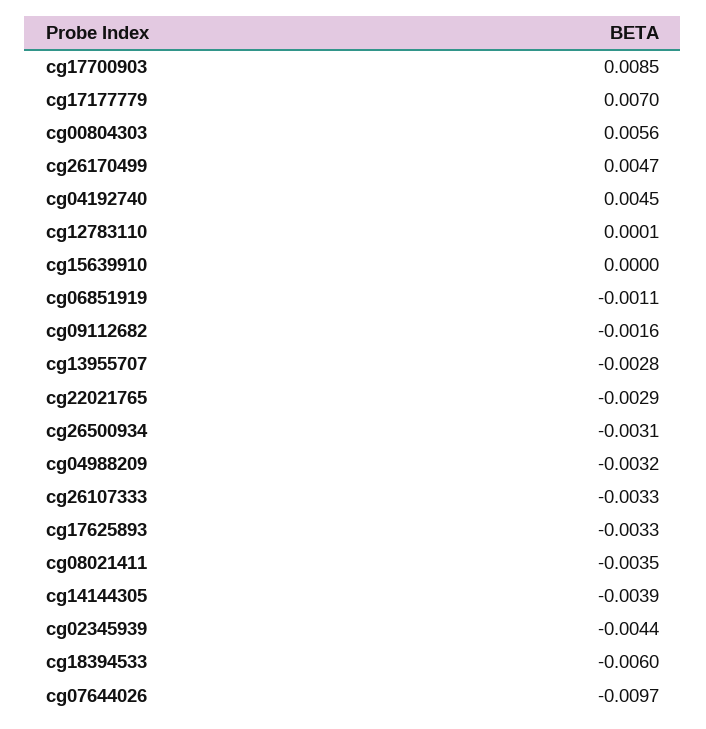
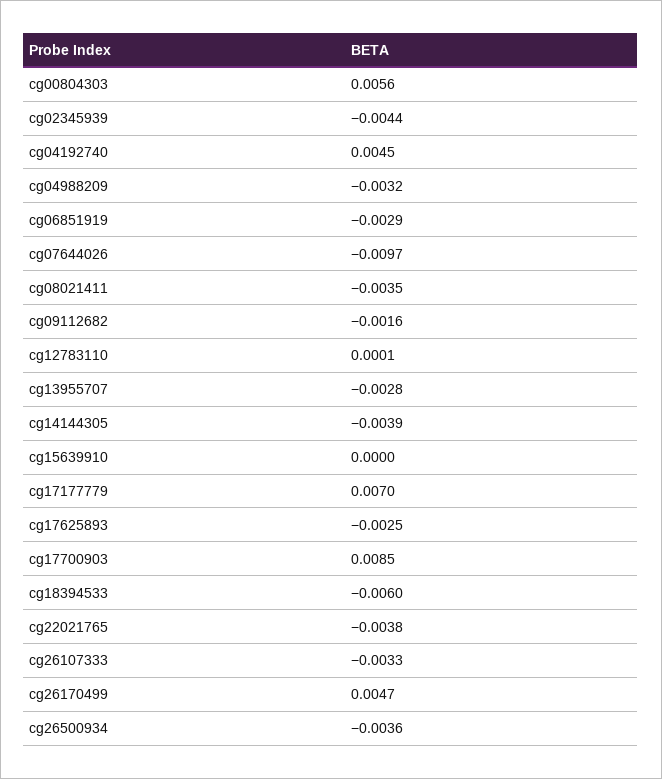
cg06851919: -0.0011 -> -0.0029
cg22021765: -0.0029 -> -0.0038
cg26500934: -0.0031 -> -0.0036
cg17625893: -0.0033 -> -0.0025

